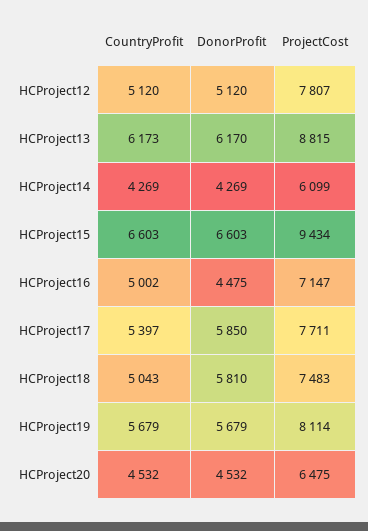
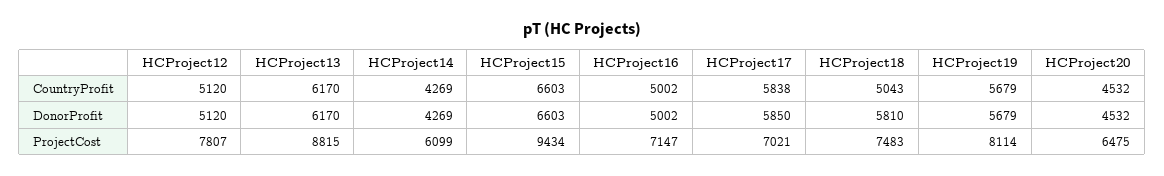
CountryProfit, HCProject13: 6173 -> 6170
DonorProfit, HCProject16: 4475 -> 5002
CountryProfit, HCProject17: 5397 -> 5838
ProjectCost, HCProject17: 7711 -> 7021

